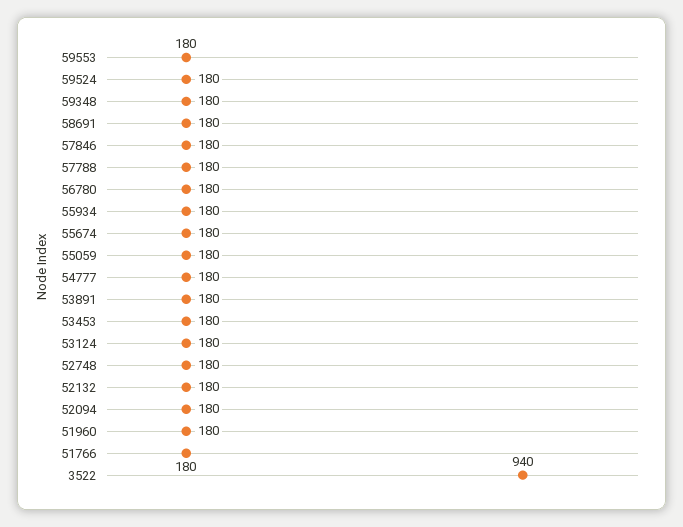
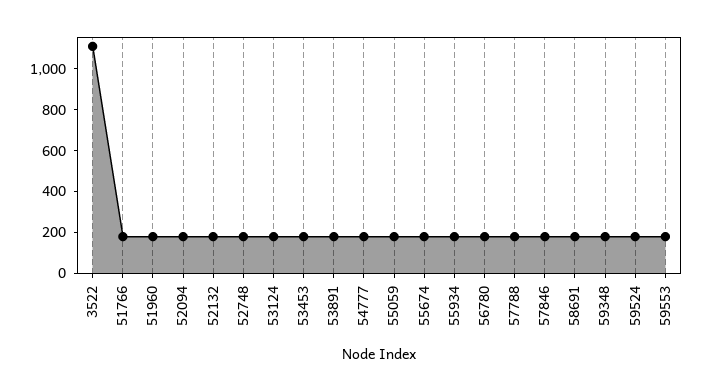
3522: 940 -> 1100

